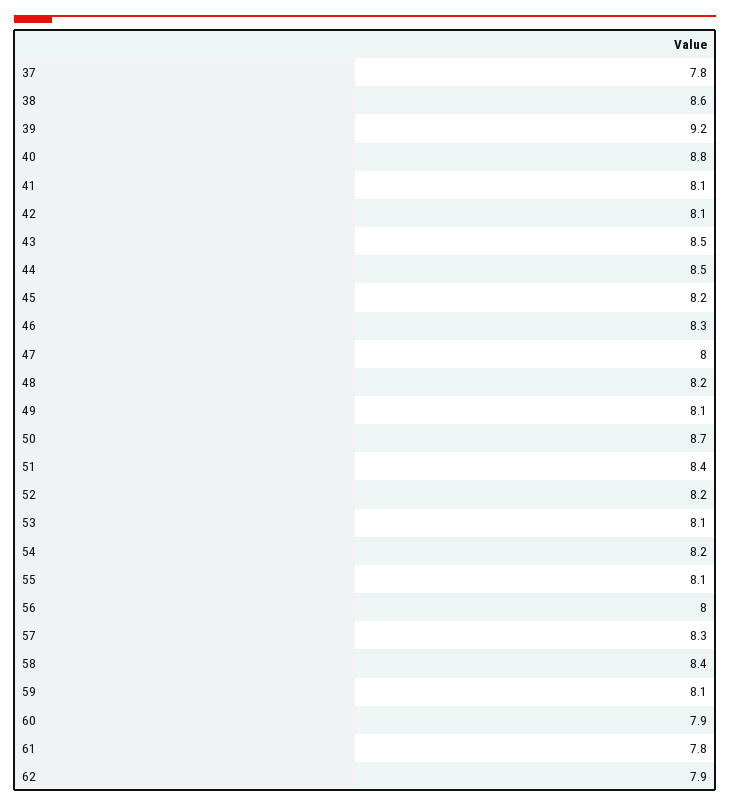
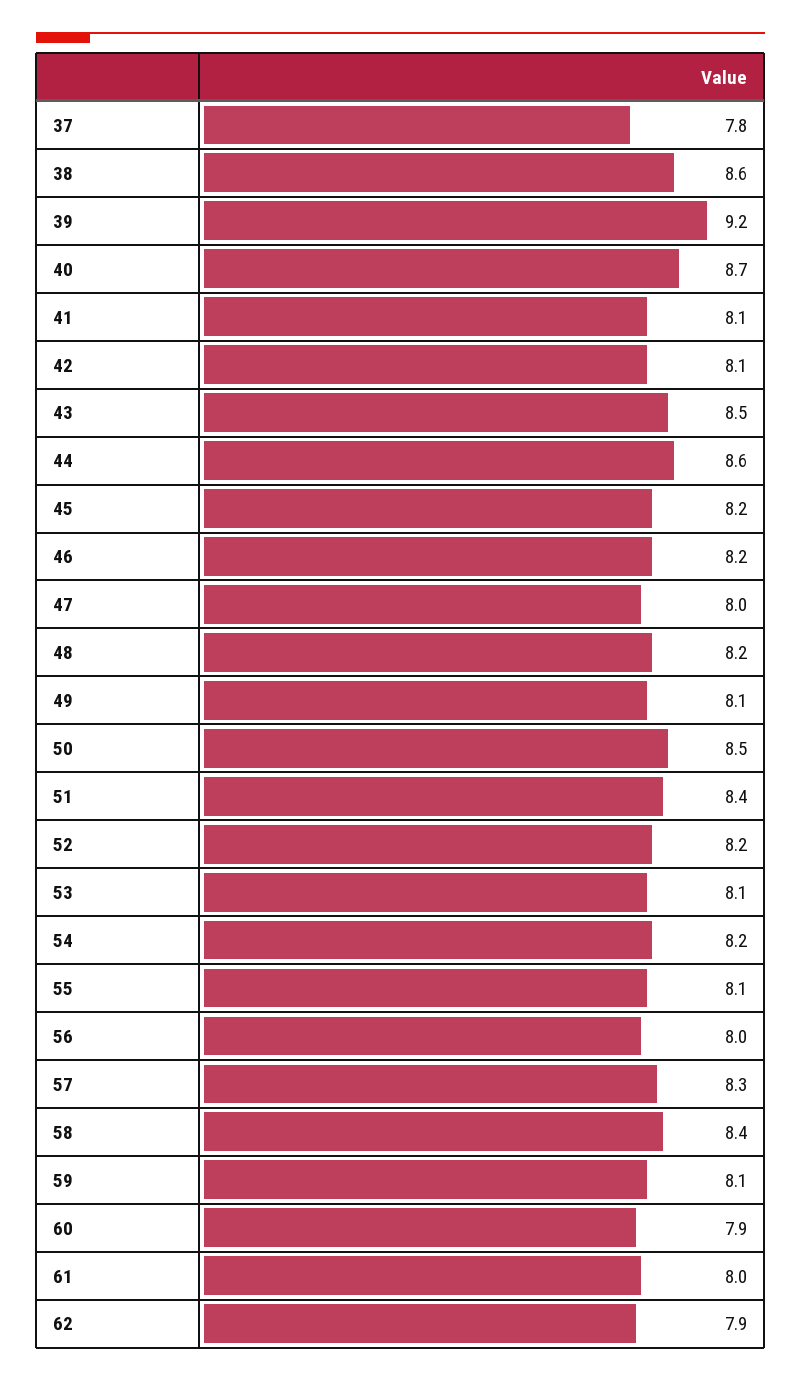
40: 8.8 -> 8.7
44: 8.5 -> 8.6
46: 8.3 -> 8.2
50: 8.7 -> 8.5
61: 7.8 -> 8

